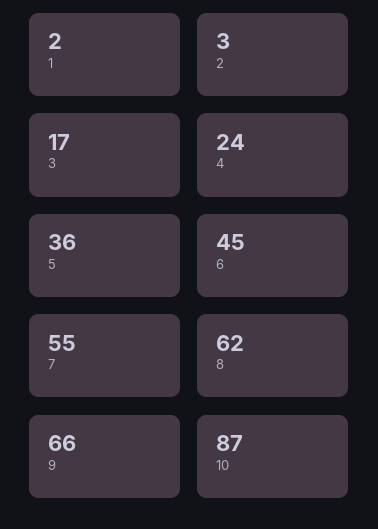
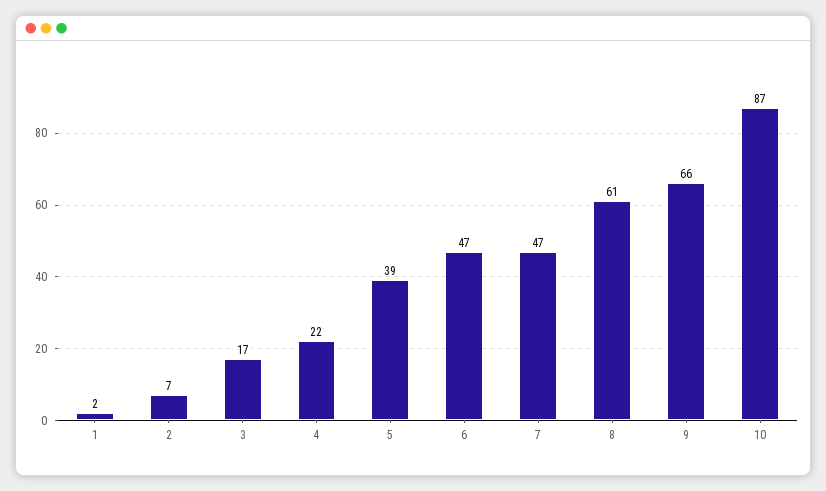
2: 3 -> 7
4: 24 -> 22
5: 36 -> 39
6: 45 -> 47
7: 55 -> 47
8: 62 -> 61

